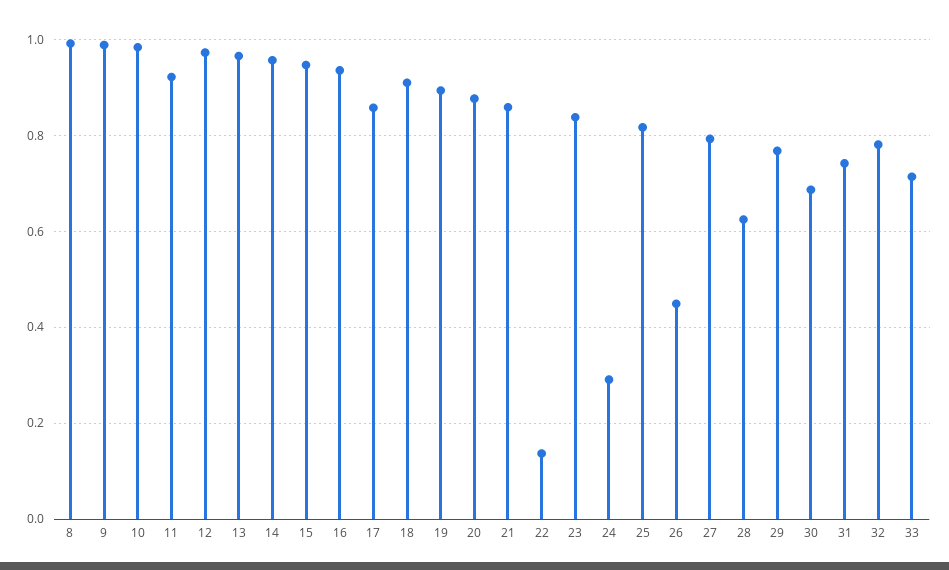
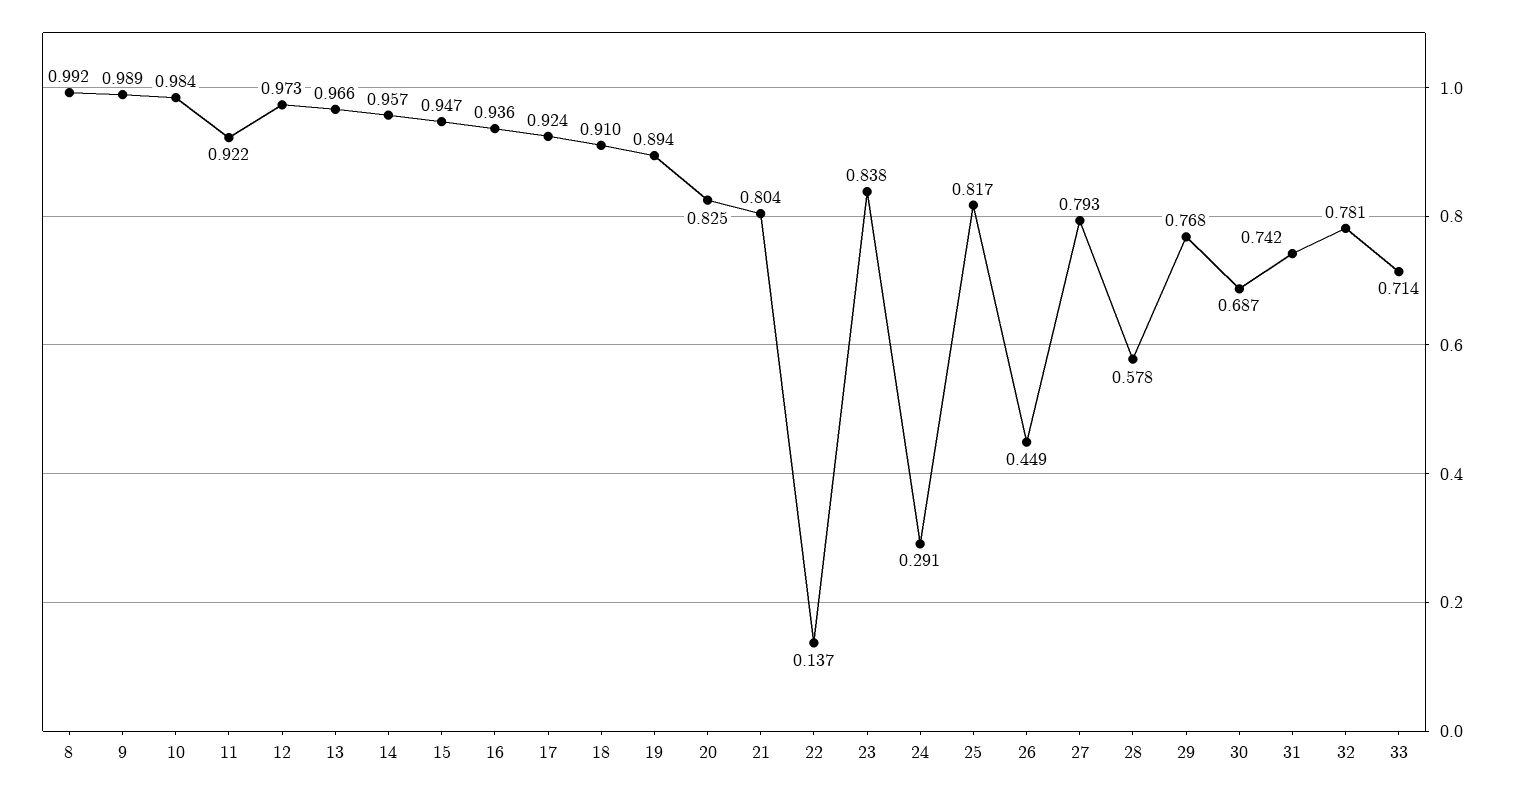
17: 0.86 -> 0.924
20: 0.88 -> 0.825
21: 0.86 -> 0.804
28: 0.62 -> 0.578

